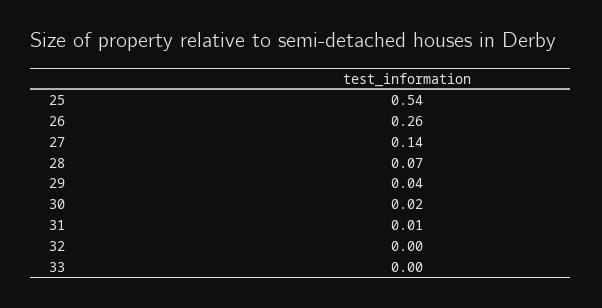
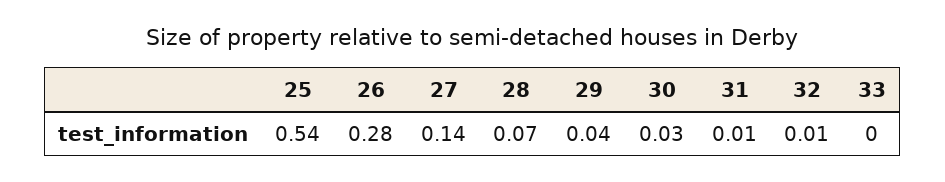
26: 0.26 -> 0.28
30: 0.02 -> 0.03
32: 0 -> 0.01

